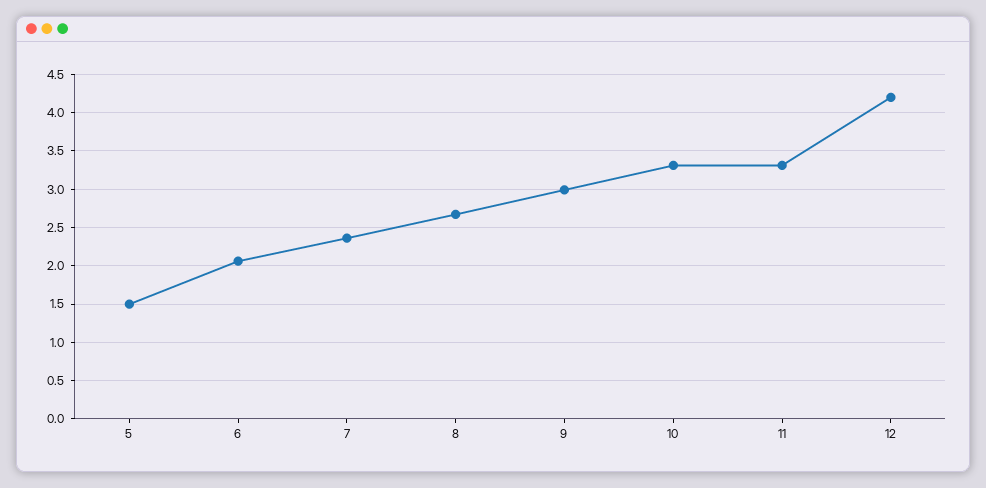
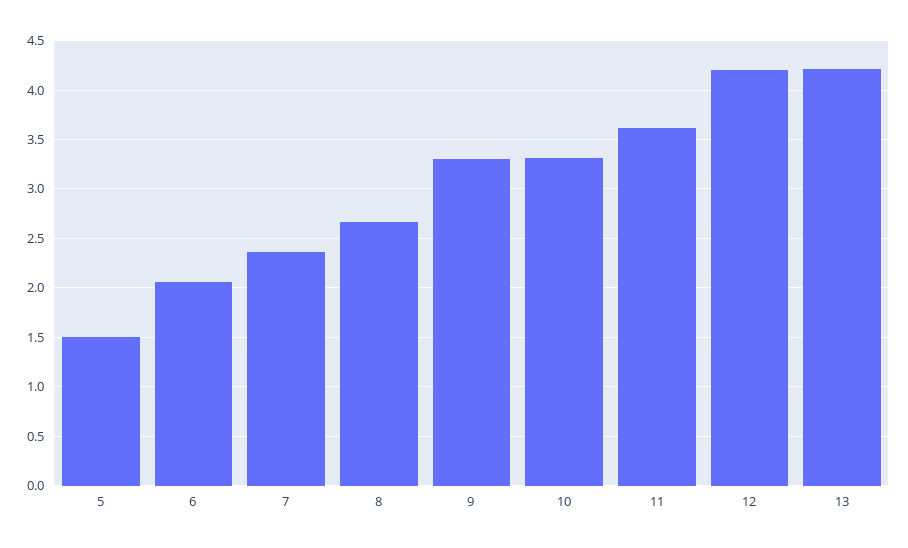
9: 3 -> 3.3
11: 3.3 -> 3.6
13: none -> 4.2

